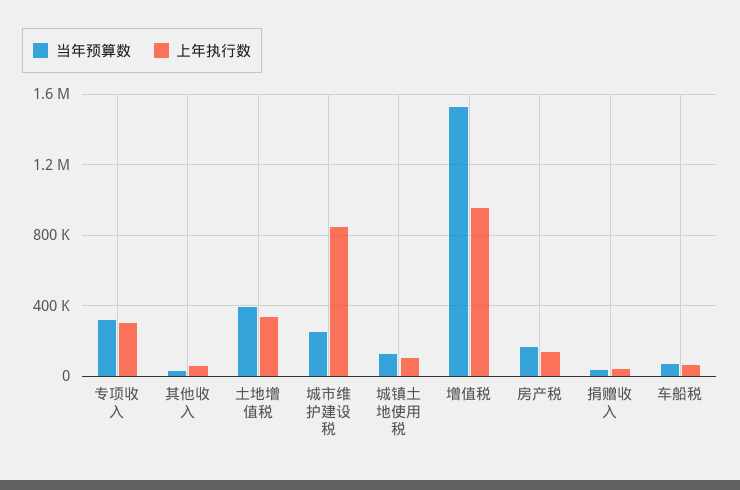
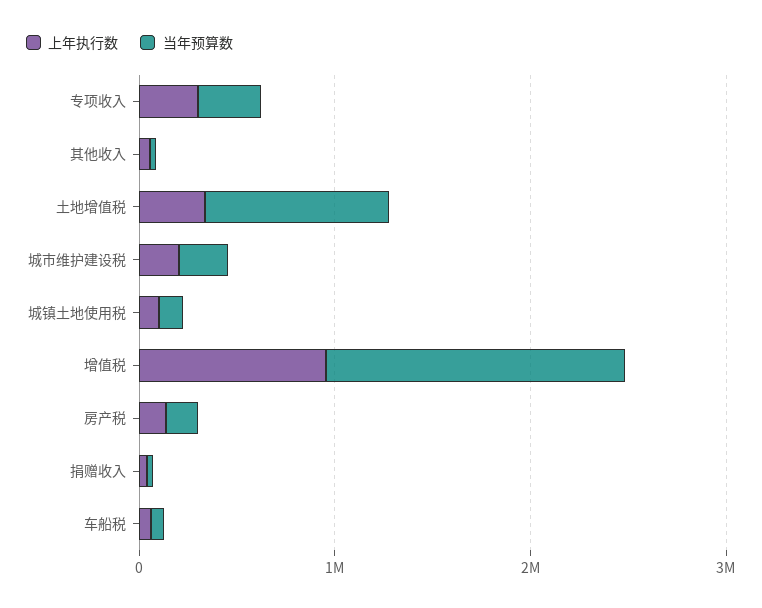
当年预算数, 土地增值税: 400000 -> 1000000
上年执行数, 城市维护建设税: 850000 -> 200000

